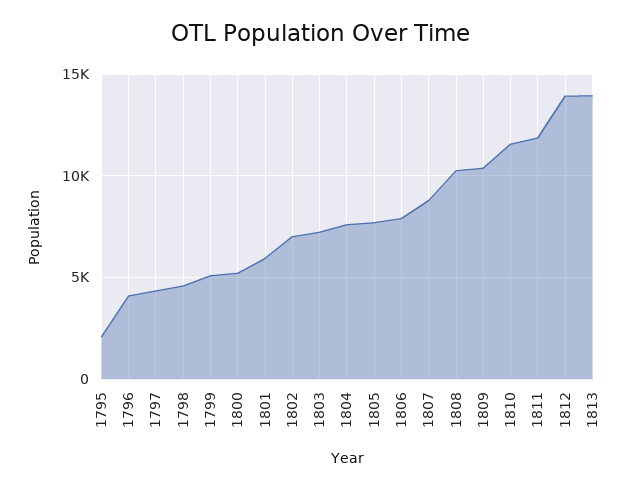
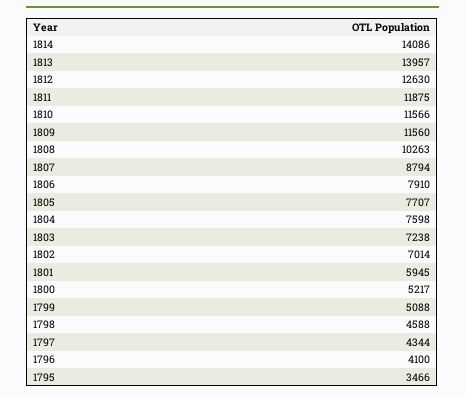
1795: 2000 -> 3466
1809: 10500 -> 11560
1812: 14000 -> 12630
1814: none -> 14086

